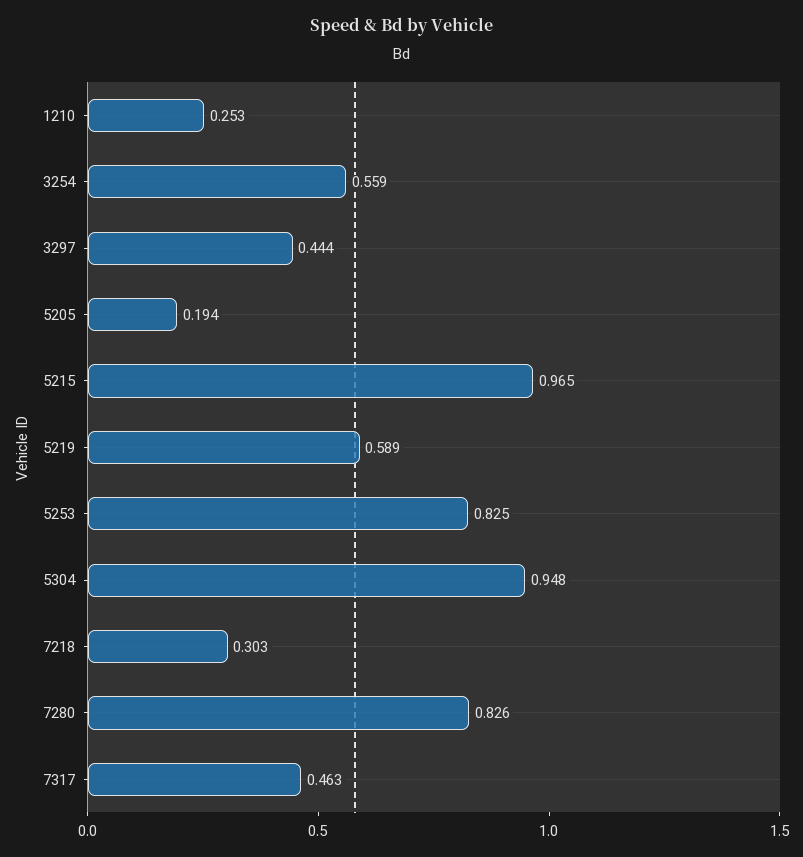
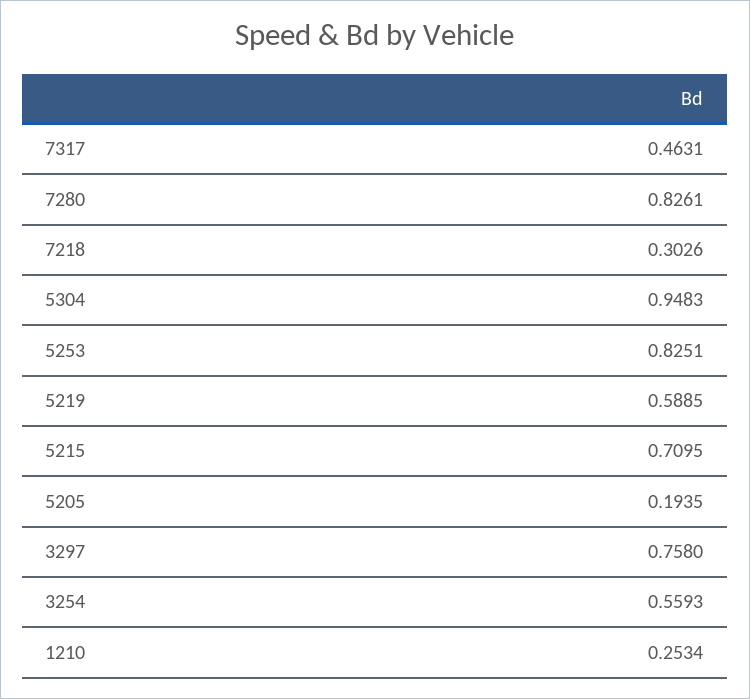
3297: 0.444 -> 0.758
5215: 0.965 -> 0.7095

